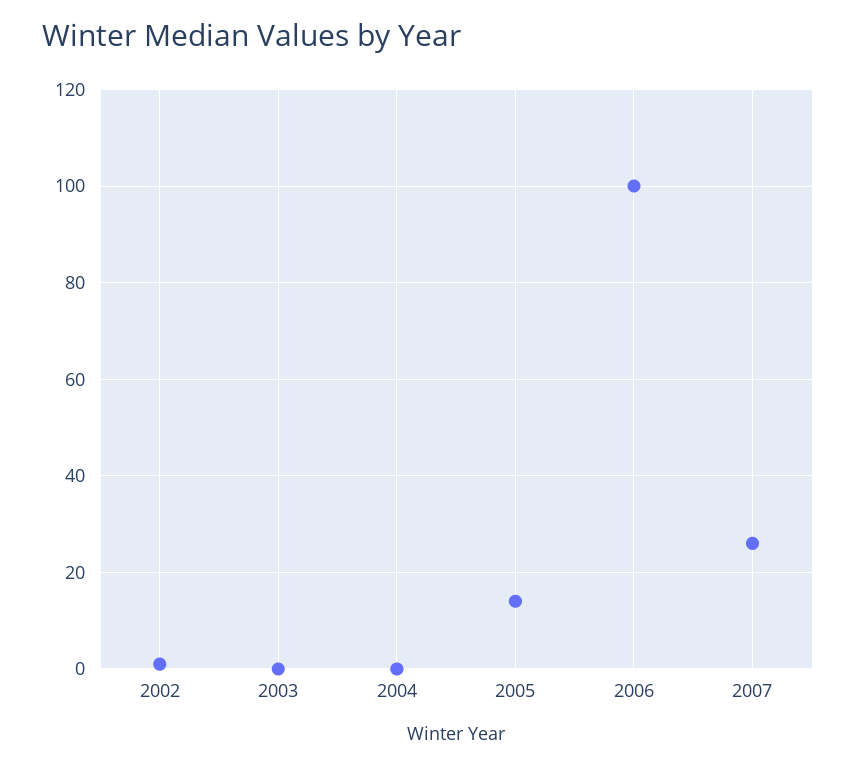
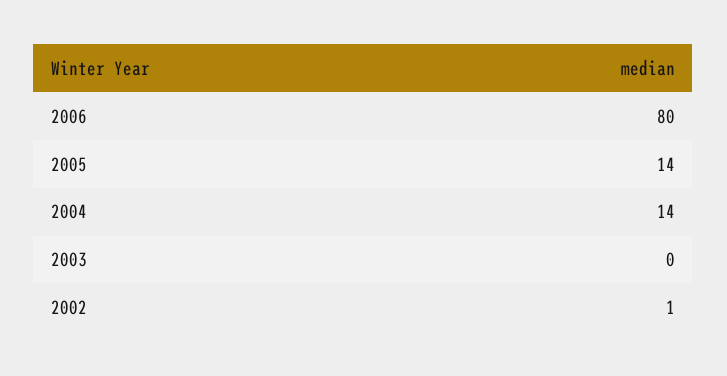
2004: 0 -> 14
2006: 100 -> 80
2007: 25 -> none

